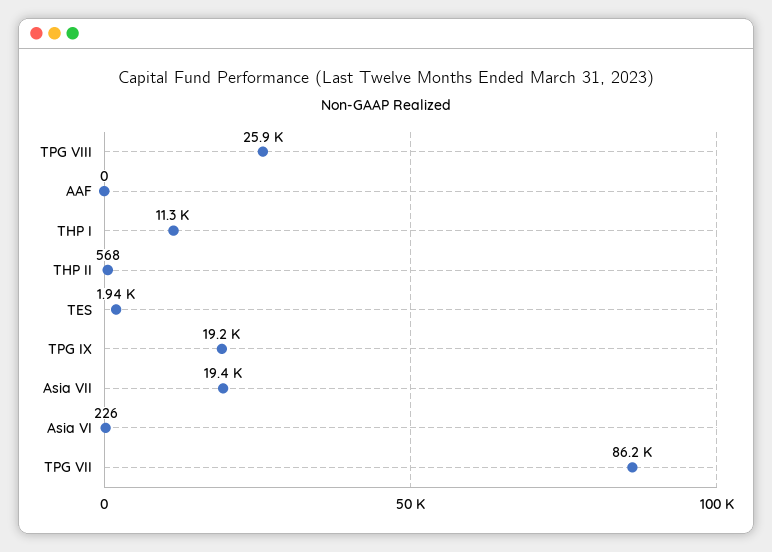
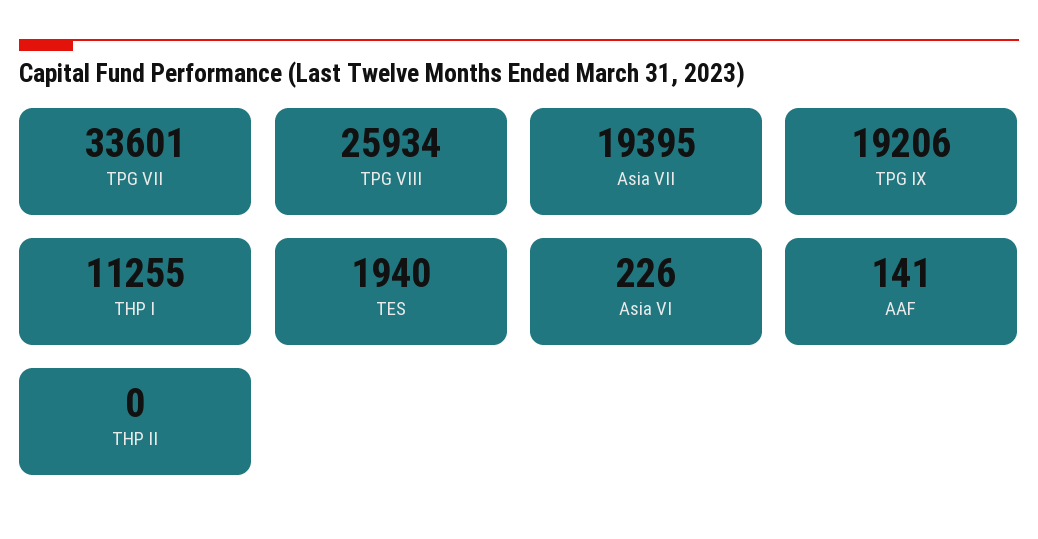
AAF: 0 -> 141
THP II: 568 -> 0
TPG VII: 86200 -> 33601

